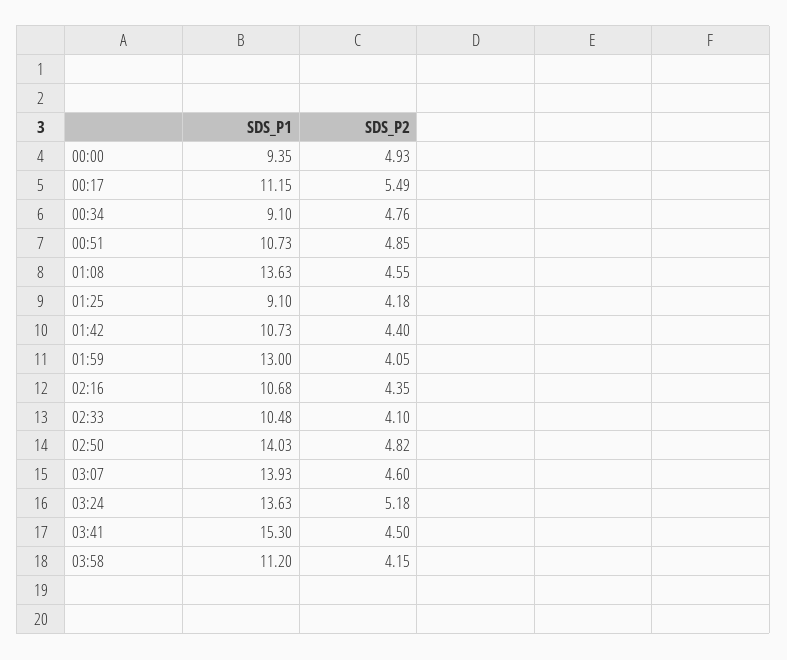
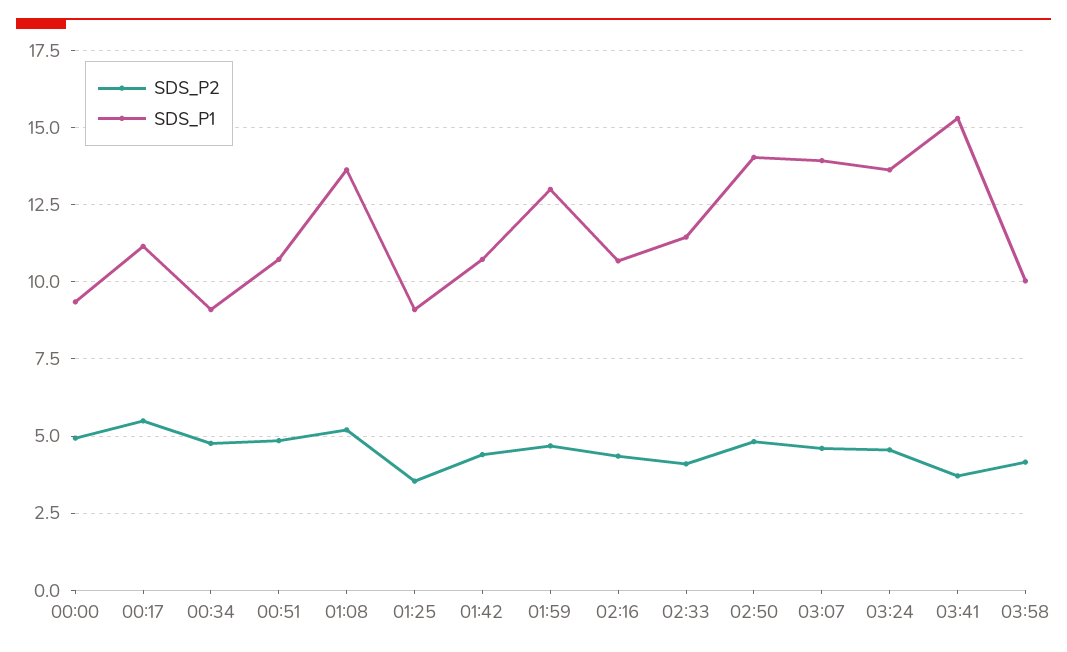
SDS_P2, 01:08: 4.55 -> 5.25
SDS_P2, 01:25: 4.18 -> 3.5
SDS_P2, 01:59: 4.05 -> 4.75
SDS_P1, 02:33: 10.48 -> 11.5
SDS_P2, 03:24: 5.18 -> 4.5
SDS_P2, 03:41: 4.5 -> 3.75
SDS_P1, 03:58: 11.2 -> 10

